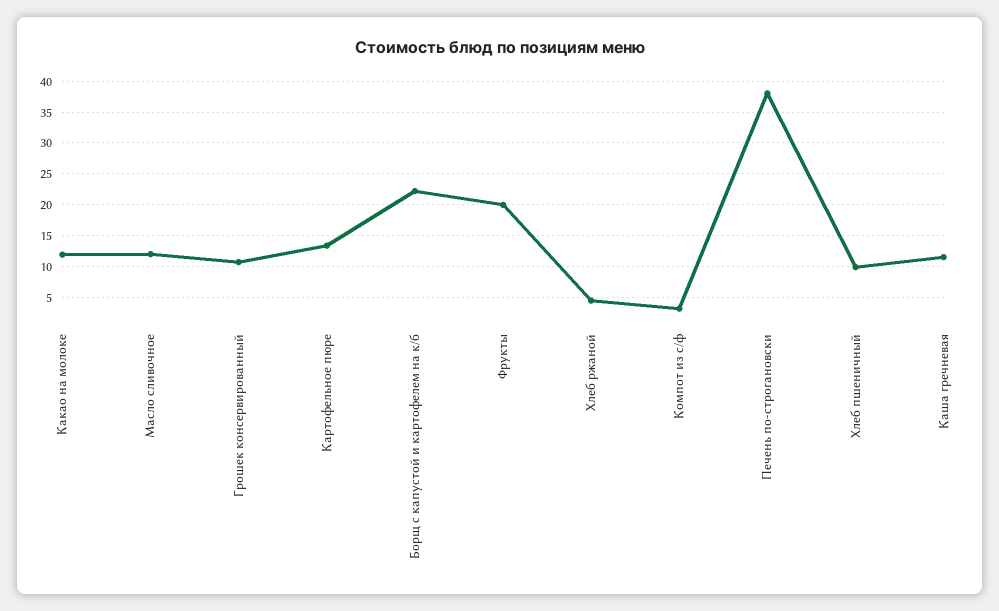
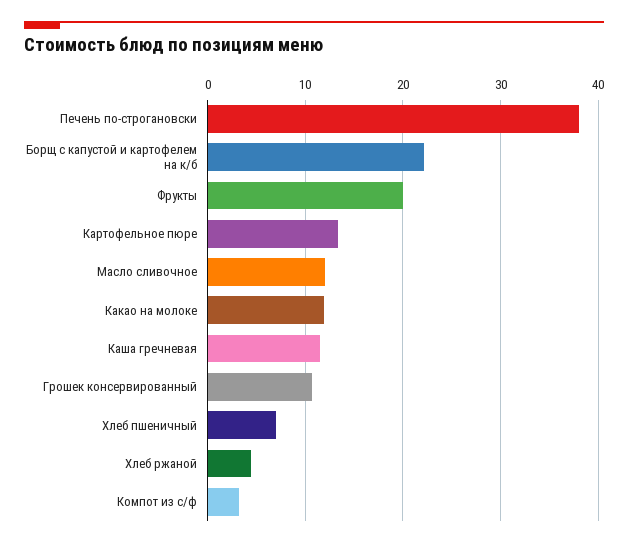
Хлеб пшеничный: 10 -> 7

